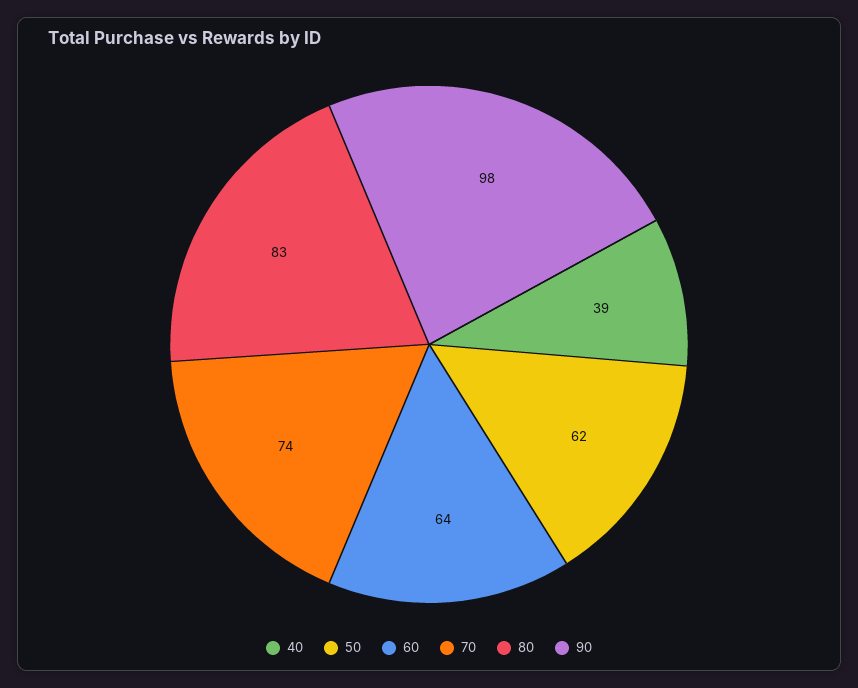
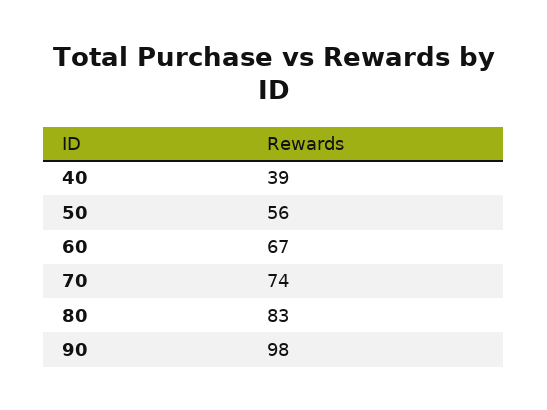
50: 62 -> 56
60: 64 -> 67

